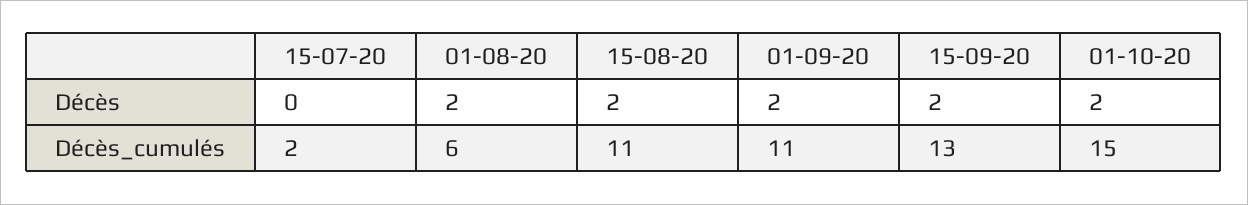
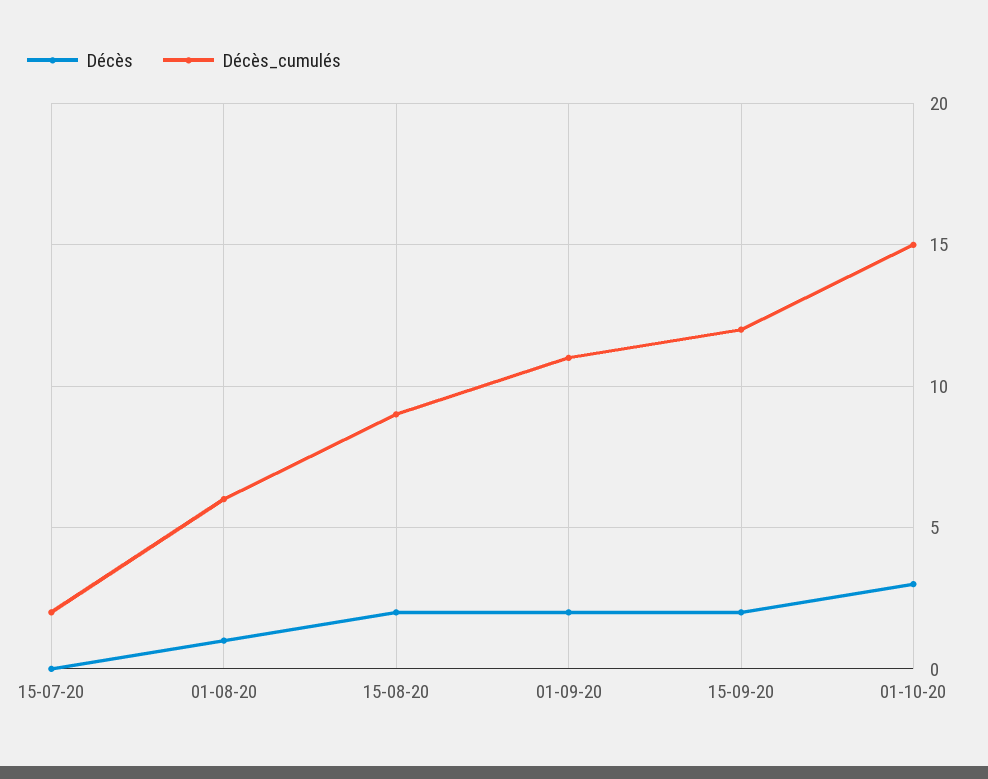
Décès, 01-08-20: 2 -> 1
Décès, 01-10-20: 2 -> 3
Décès_cumulés, 15-08-20: 11 -> 9
Décès_cumulés, 15-09-20: 13 -> 12

